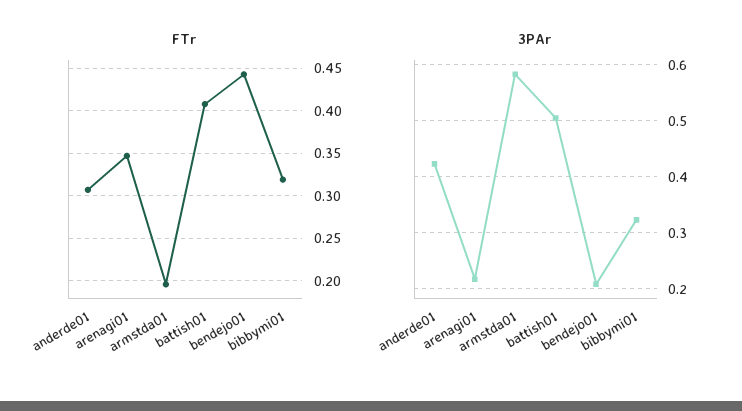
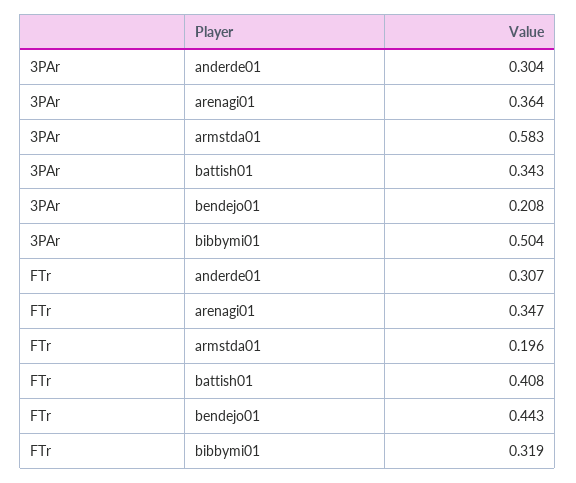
3PAr, anderde01: 0.42 -> 0.304
3PAr, arenagi01: 0.22 -> 0.364
3PAr, battish01: 0.5 -> 0.343
3PAr, bibbymi01: 0.32 -> 0.504

